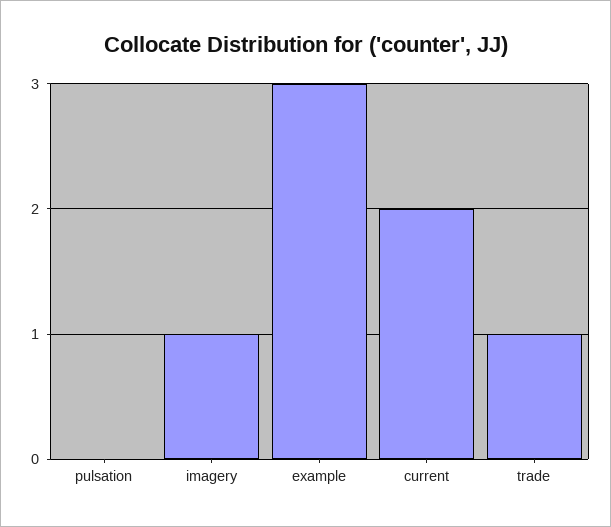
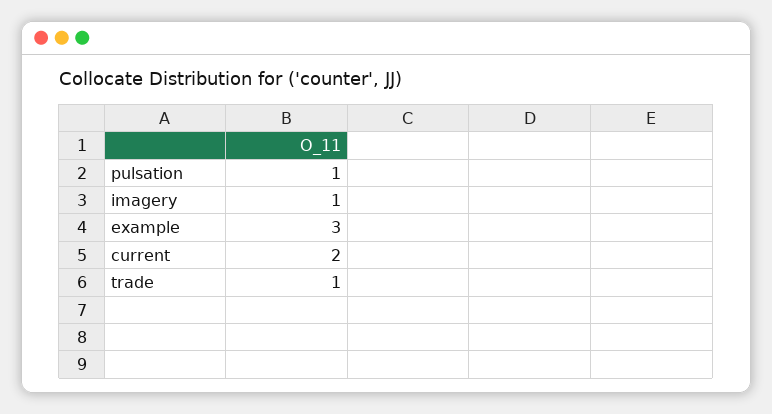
pulsation: 0 -> 1

